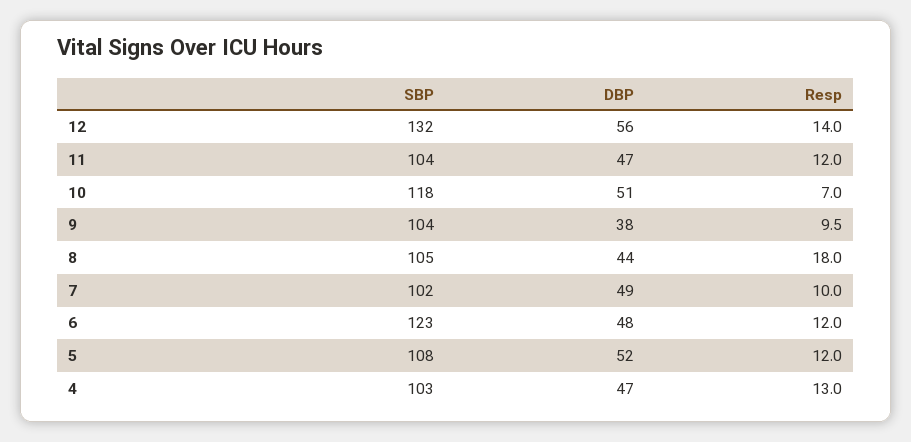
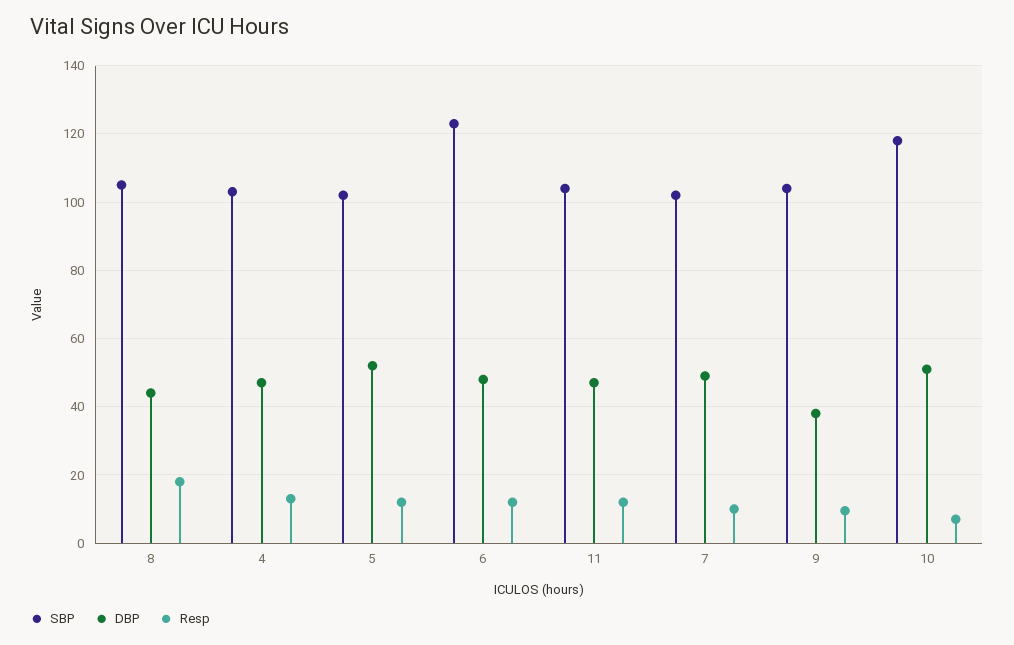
SBP, 12: 132 -> none
DBP, 12: 56 -> none
Resp, 12: 14 -> none
SBP, 5: 108 -> 102

